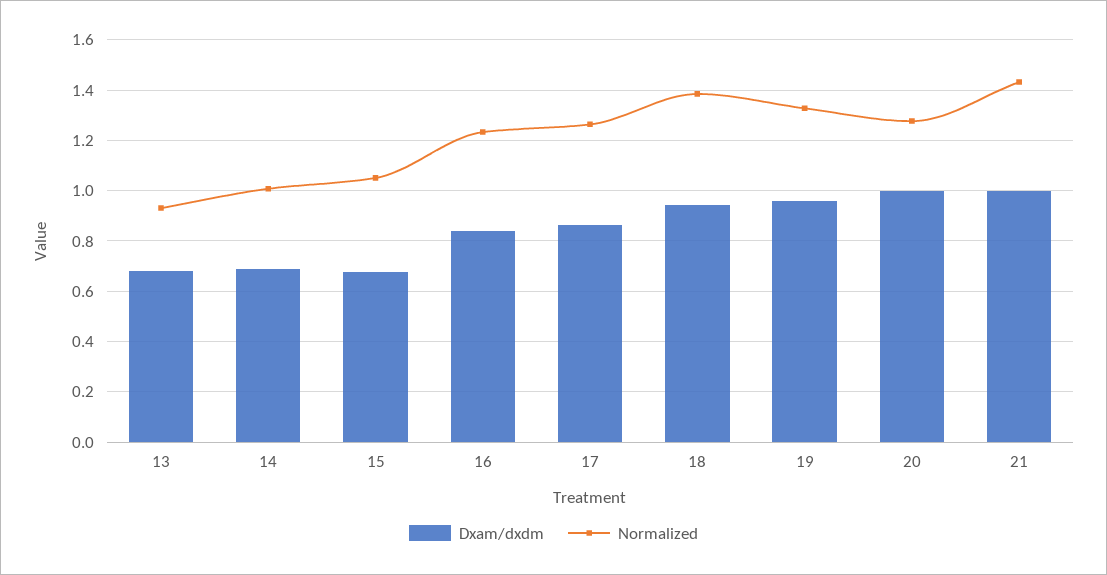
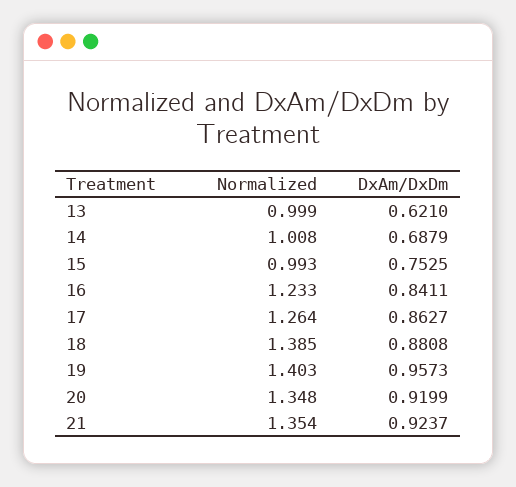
Dxam/dxdm, 13: 0.675 -> 0.621
Normalized, 13: 0.925 -> 0.999
Dxam/dxdm, 15: 0.675 -> 0.7525
Normalized, 15: 1.05 -> 0.993
Dxam/dxdm, 18: 0.95 -> 0.8808
Normalized, 19: 1.325 -> 1.403
Dxam/dxdm, 20: 1 -> 0.9199
Normalized, 20: 1.275 -> 1.348
Dxam/dxdm, 21: 1 -> 0.9237
Normalized, 21: 1.425 -> 1.354

